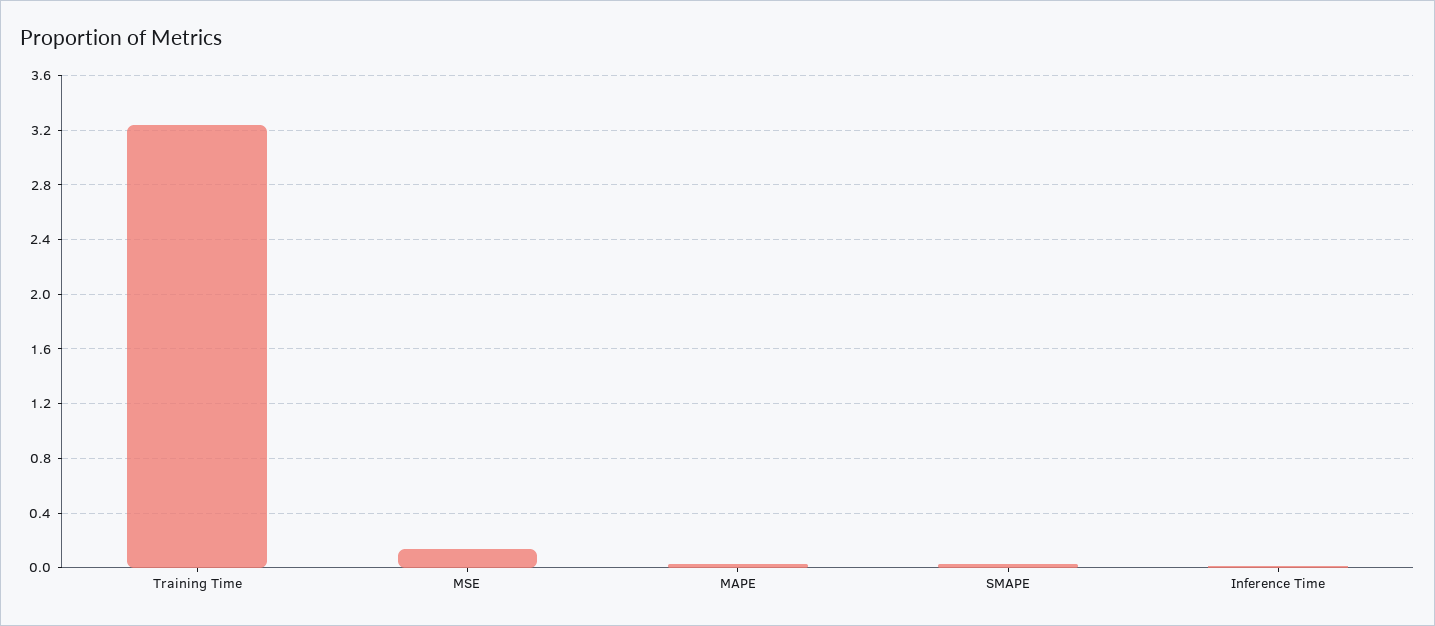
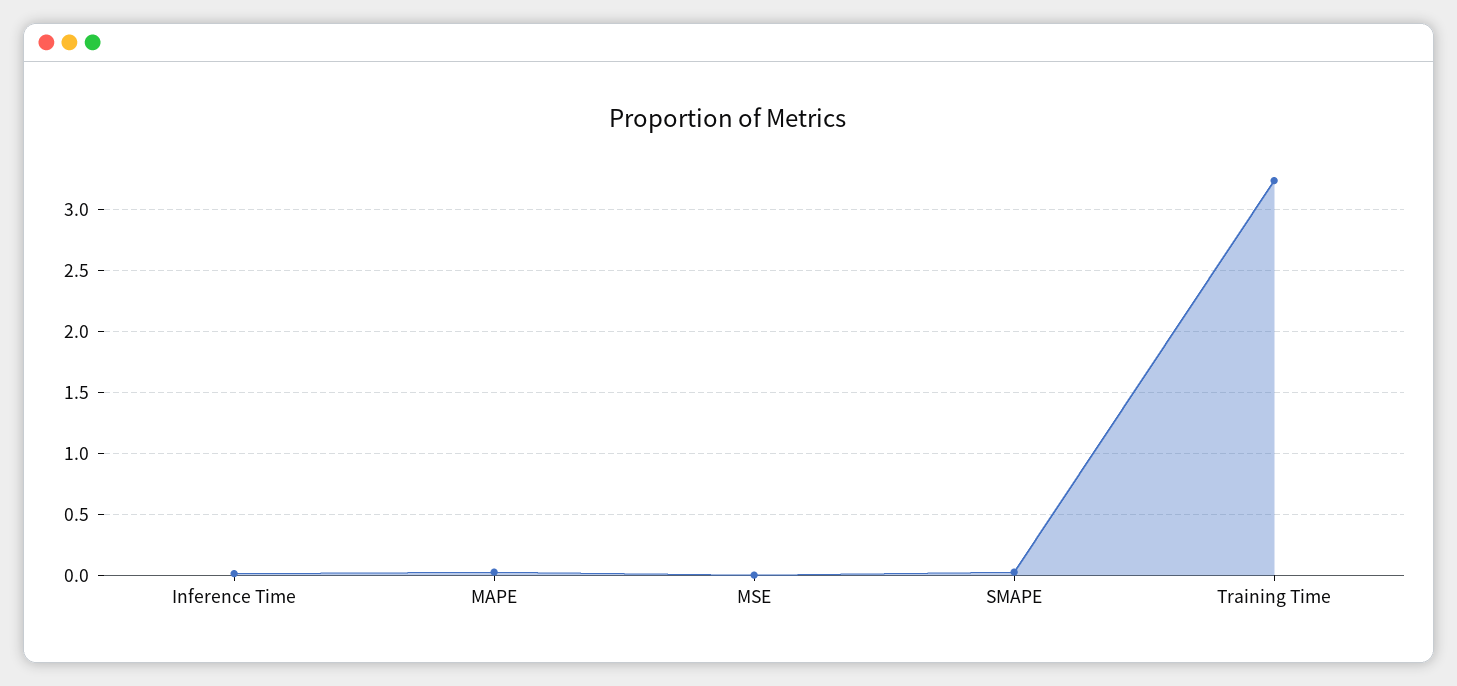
MSE: 0.15 -> 0

